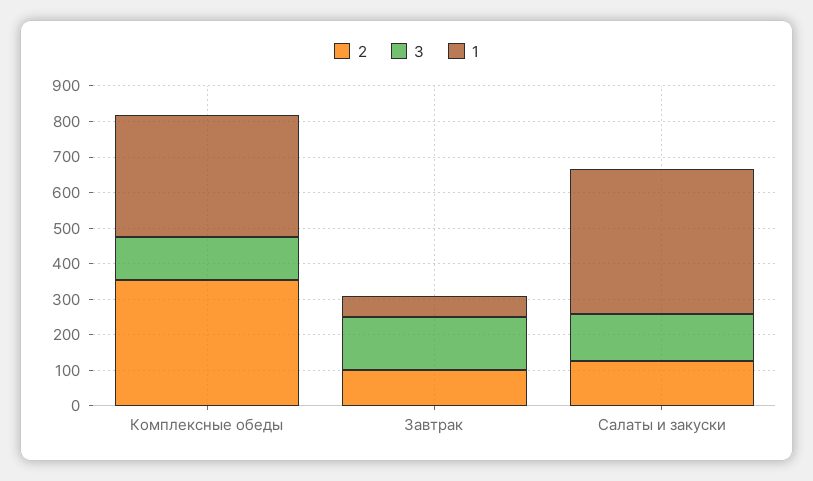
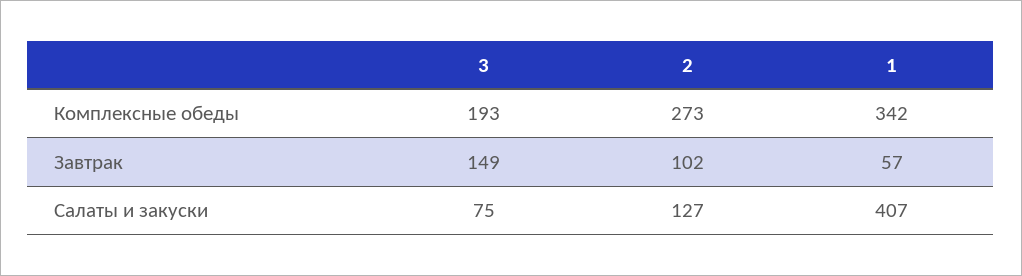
2, Комплексные обеды: 350 -> 273
3, Комплексные обеды: 125 -> 193
3, Салаты и закуски: 125 -> 75

